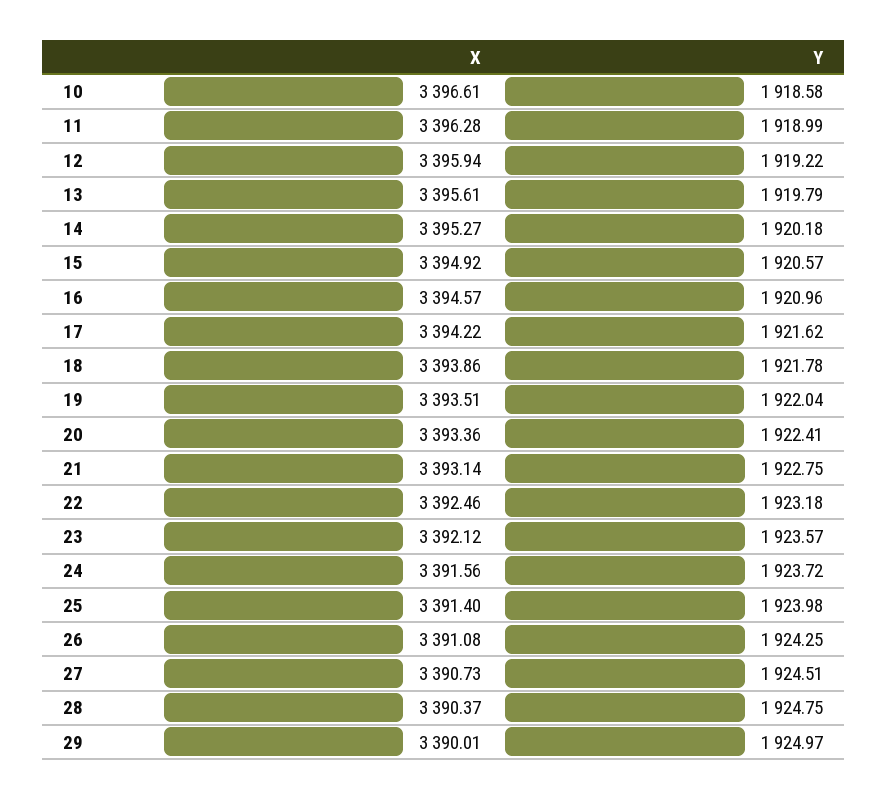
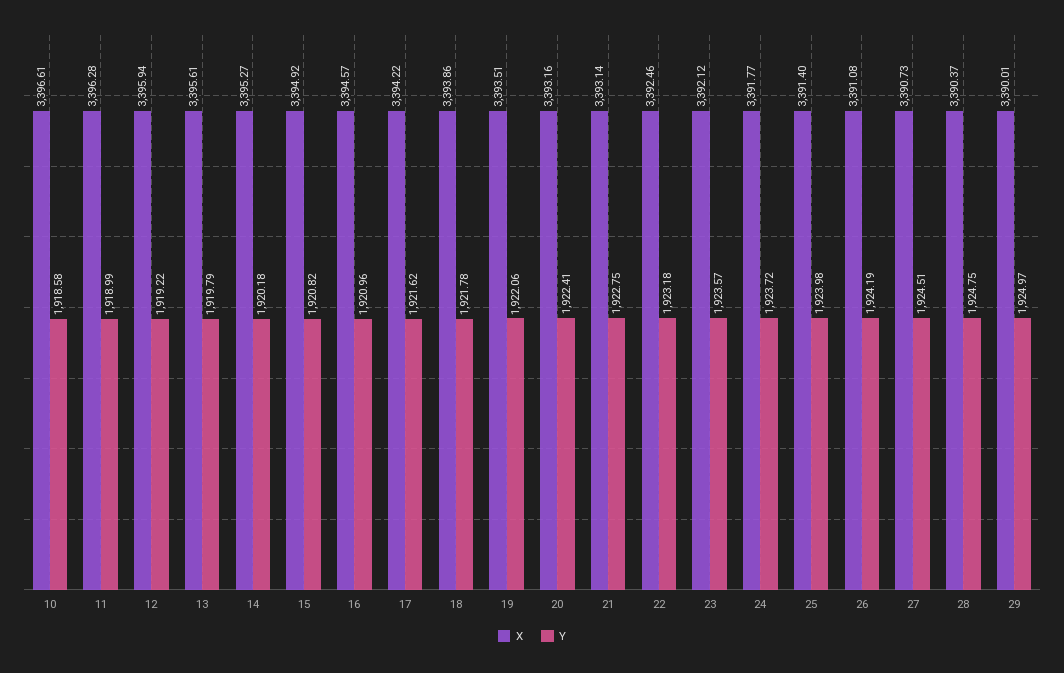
Y, 15: 1920.57 -> 1920.82
Y, 19: 1922.04 -> 1922.06
X, 20: 3393.36 -> 3393.16
X, 24: 3391.56 -> 3391.77
Y, 26: 1924.25 -> 1924.19

